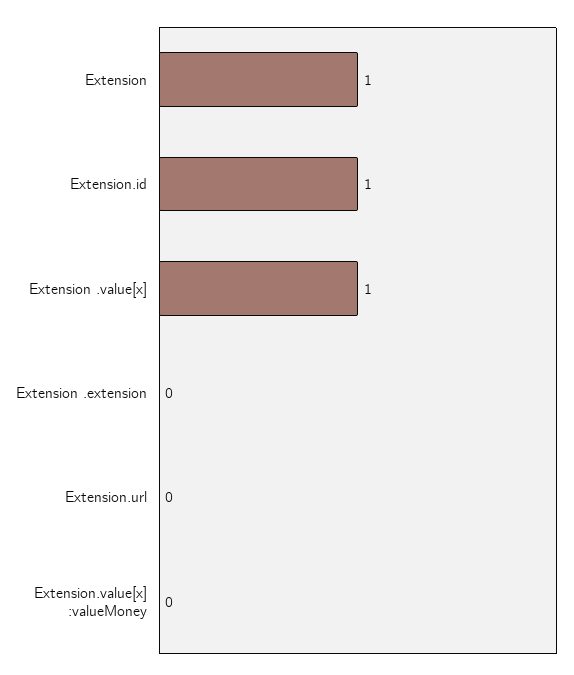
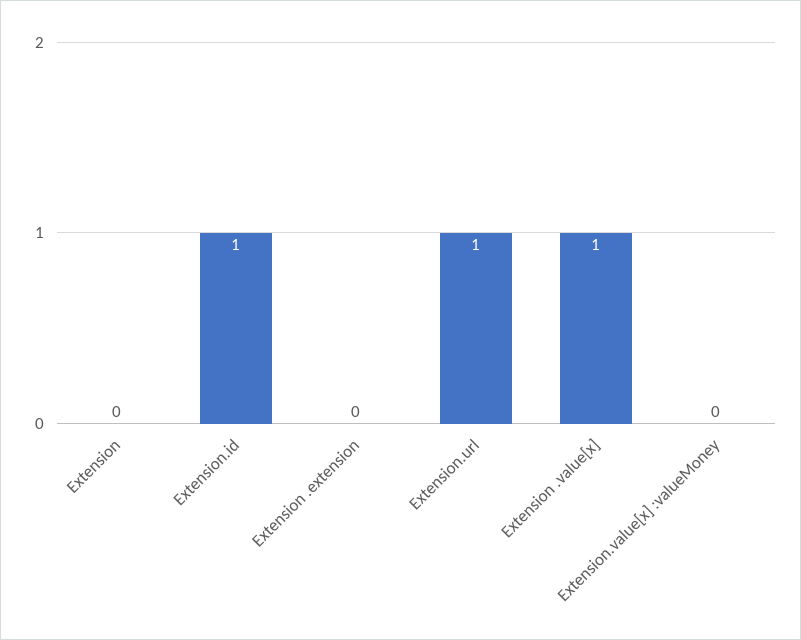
Extension: 1 -> 0
Extension.url: 0 -> 1

